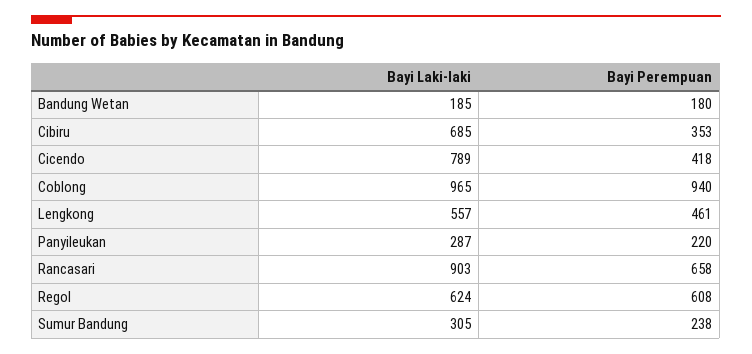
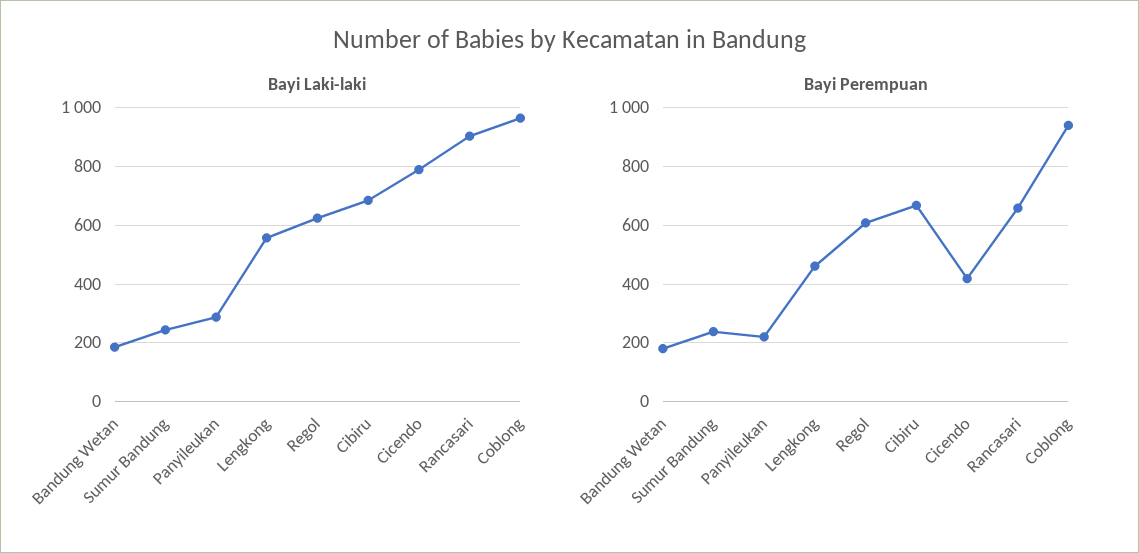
Bayi Perempuan, Cibiru: 353 -> 675
Bayi Laki-laki, Sumur Bandung: 305 -> 250

